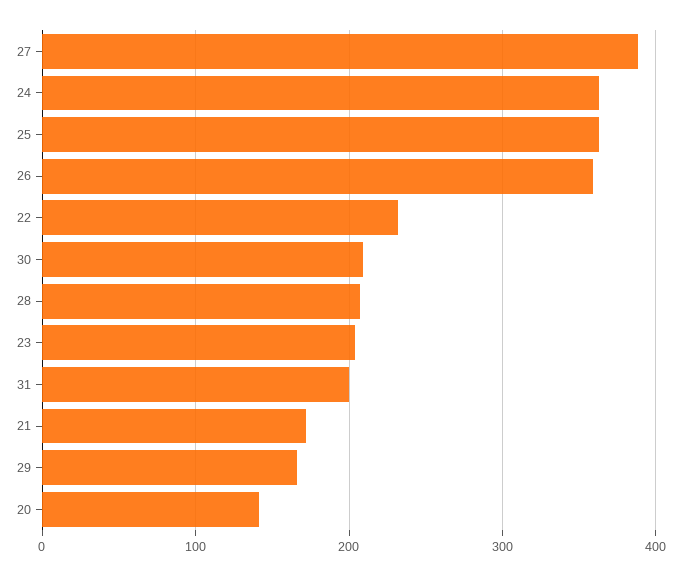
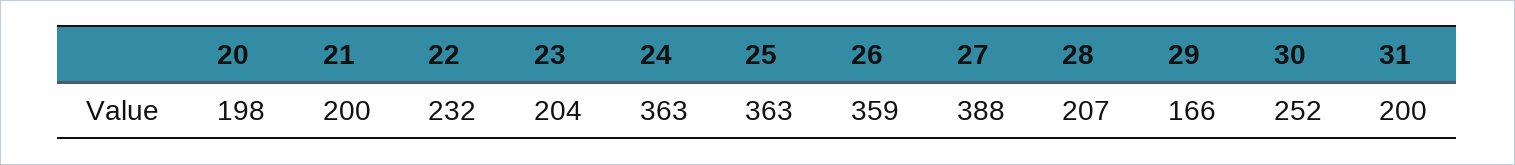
30: 210 -> 252
21: 170 -> 200
20: 140 -> 198

